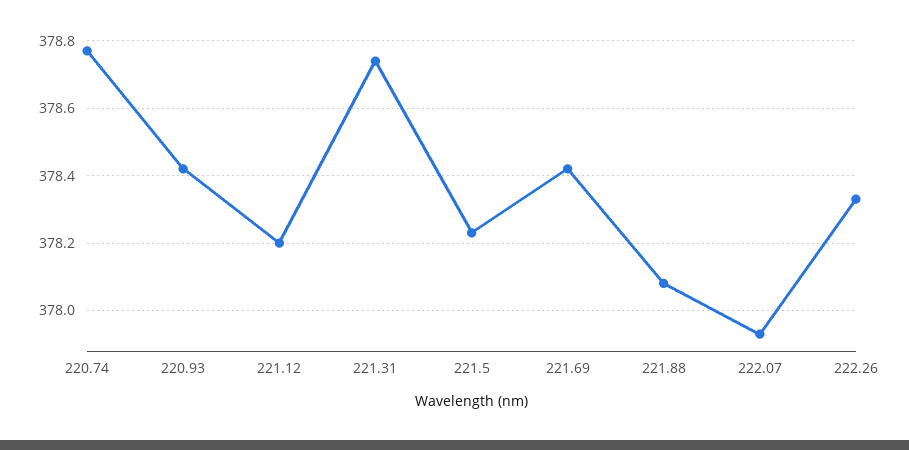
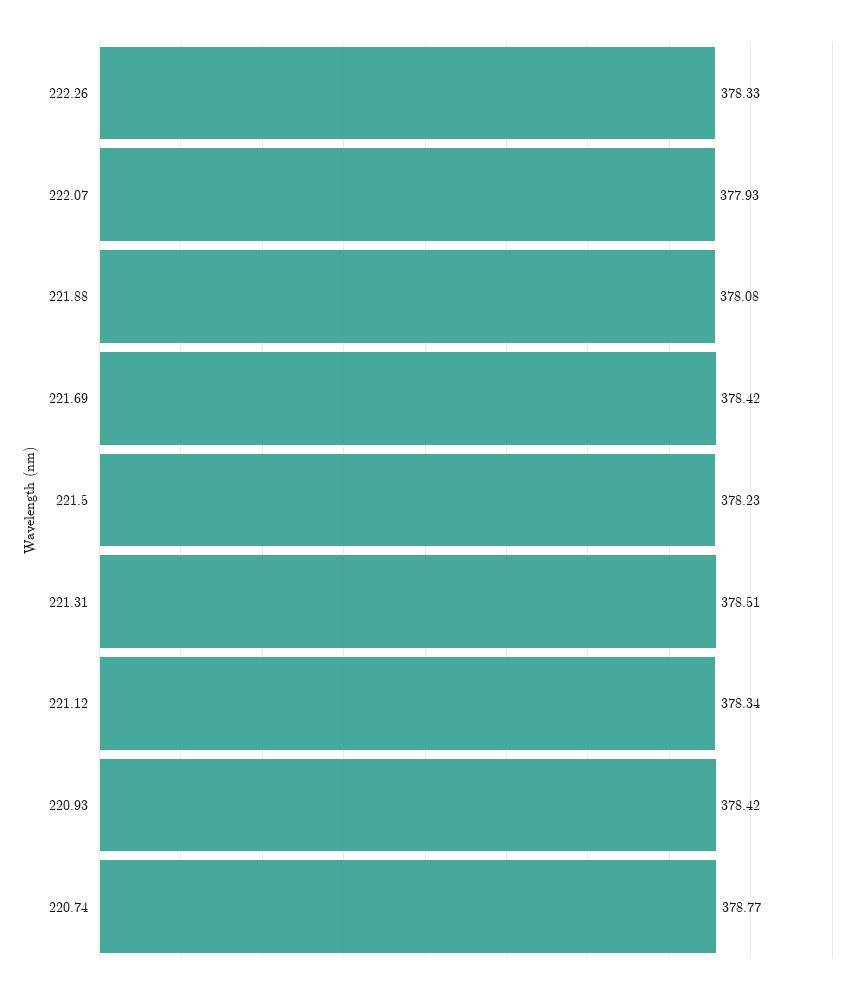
221.12: 378.2 -> 378.34
221.31: 378.75 -> 378.51

